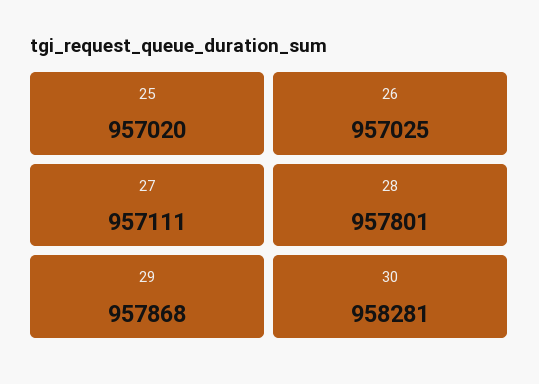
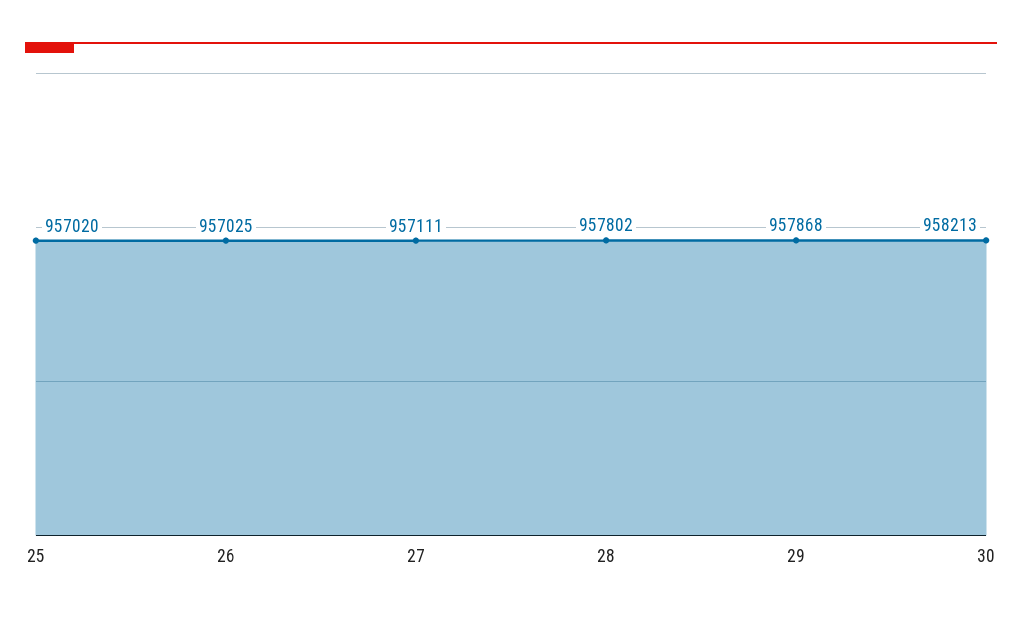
28: 957801 -> 957802
30: 958281 -> 958213

